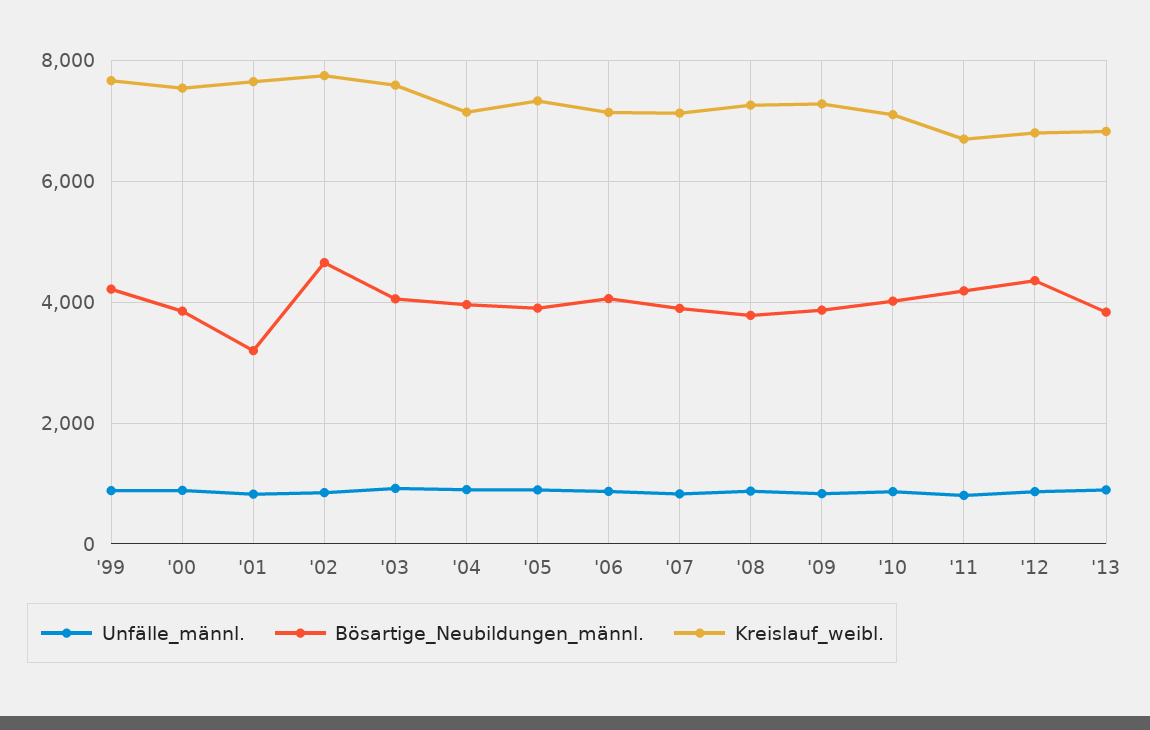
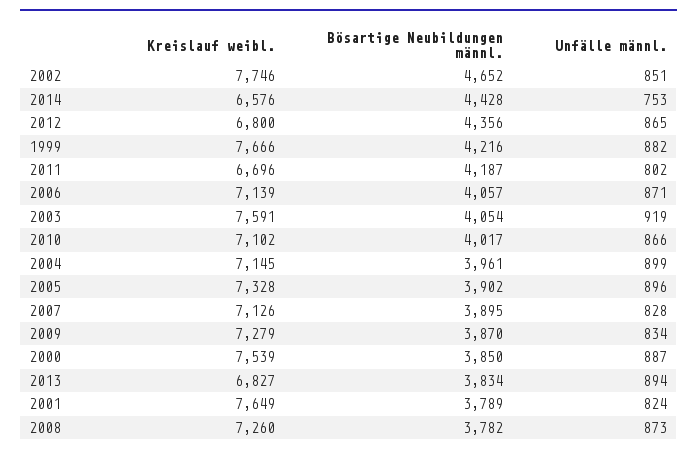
Bösartige_Neubildungen_männl., '01: 3200 -> 3789
Kreislauf_weibl., 2014: none -> 6576
Bösartige_Neubildungen_männl., 2014: none -> 4428
Unfälle_männl., 2014: none -> 753

